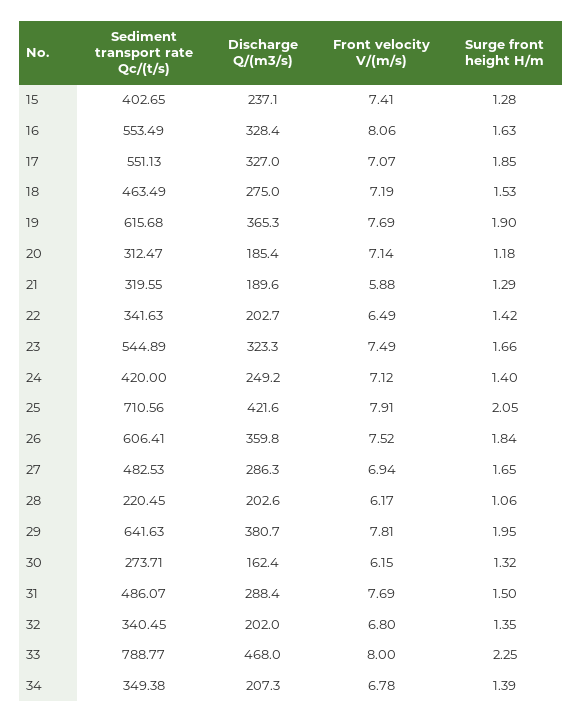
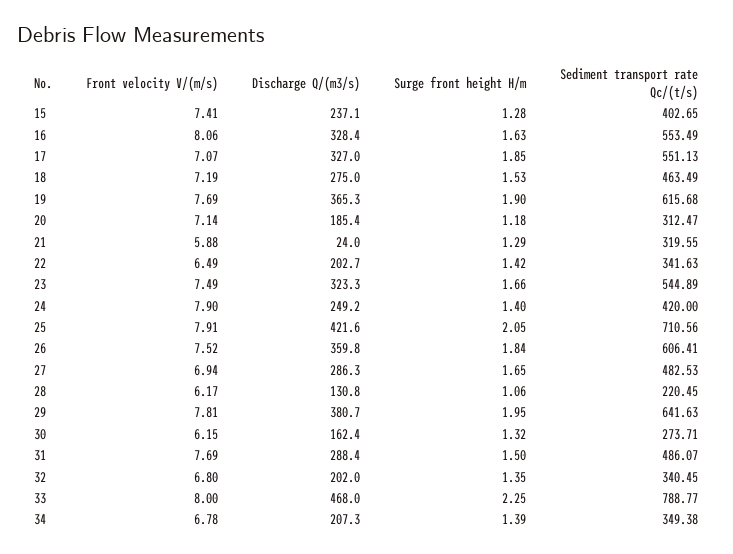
Discharge Q/(m3/s), 21: 189.6 -> 24
Front velocity V/(m/s), 24: 7.12 -> 7.9
Discharge Q/(m3/s), 28: 202.6 -> 130.8

